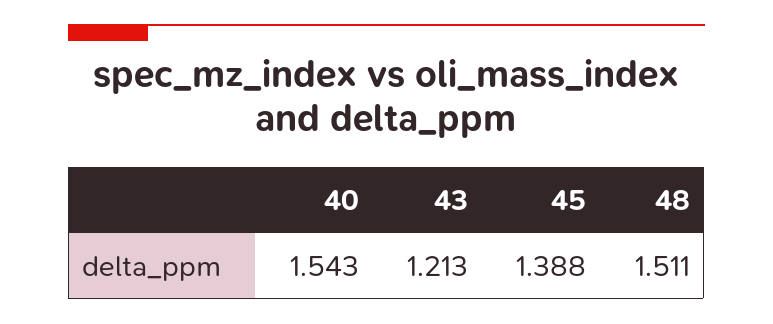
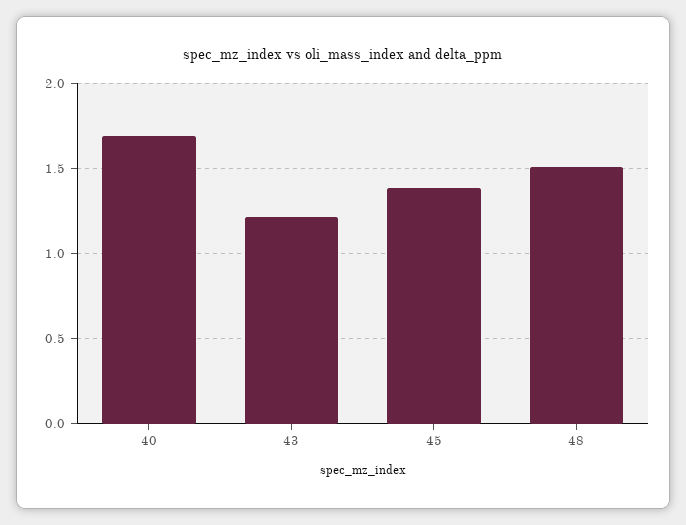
40: 1.543 -> 1.7

